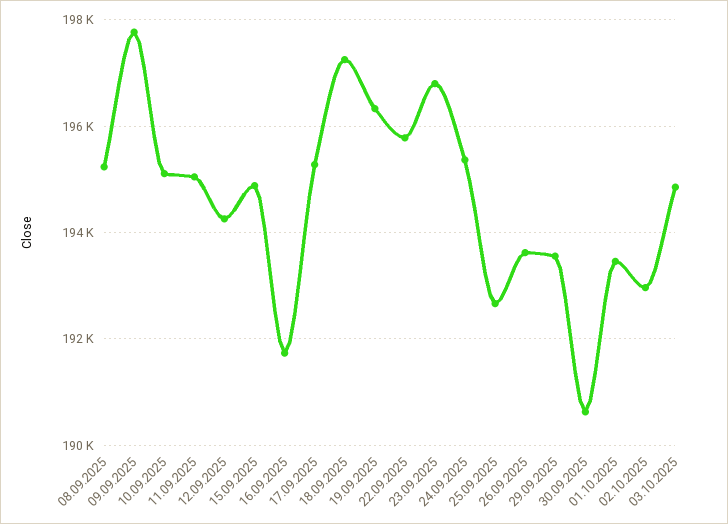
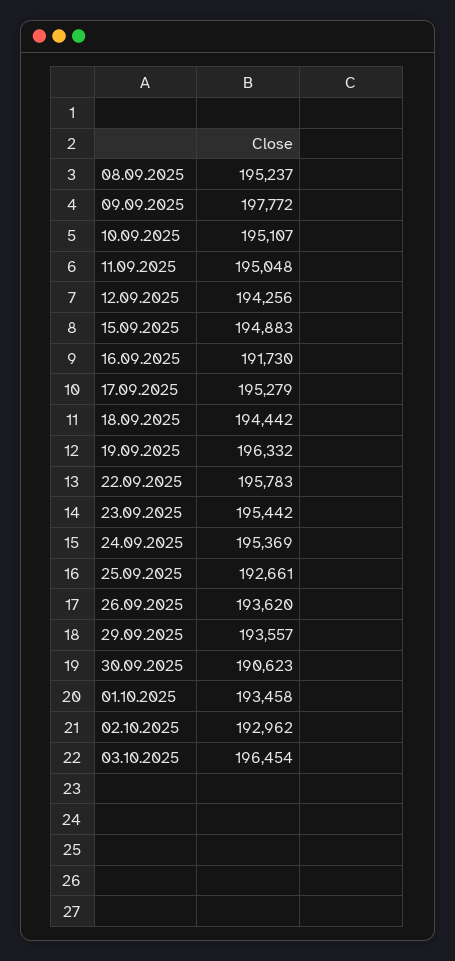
18.09.2025: 197200 -> 194442
23.09.2025: 196800 -> 195442
03.10.2025: 194800 -> 196454

